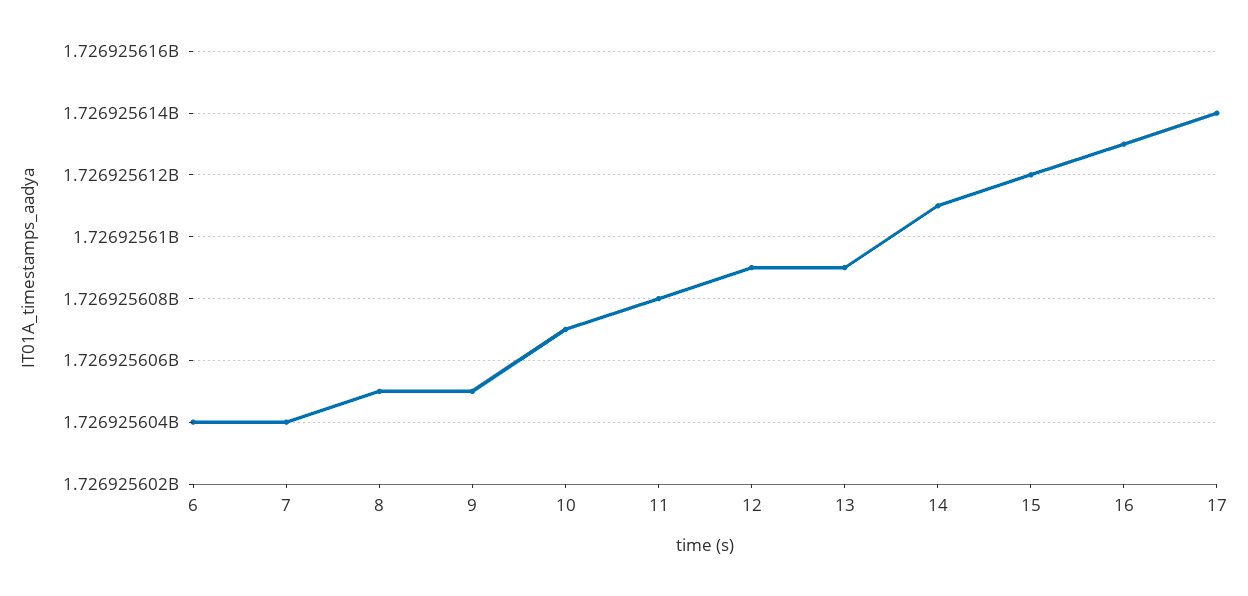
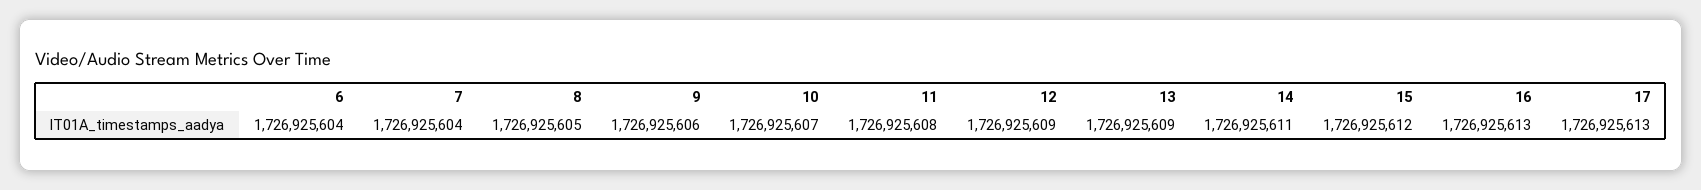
9: 1726925605 -> 1726925606
17: 1726925614 -> 1726925613

